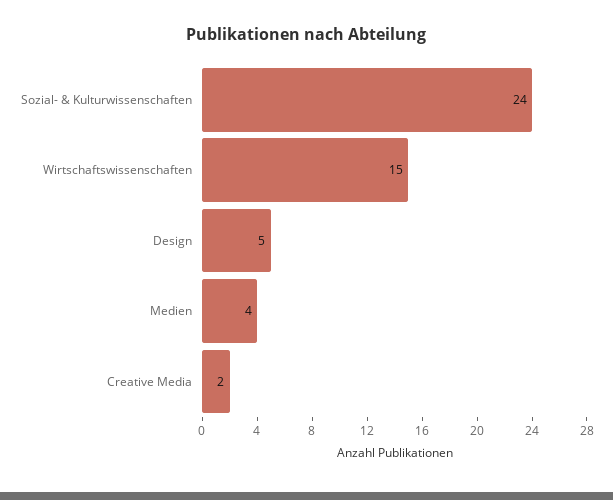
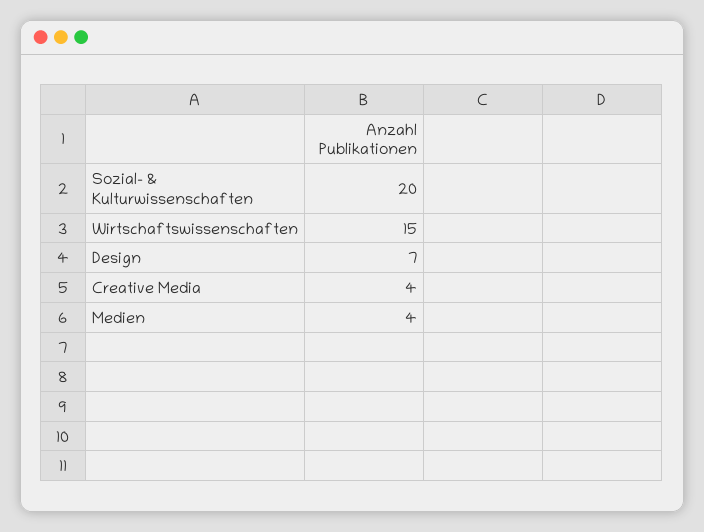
Sozial- & Kulturwissenschaften: 24 -> 20
Design: 5 -> 7
Creative Media: 2 -> 4

